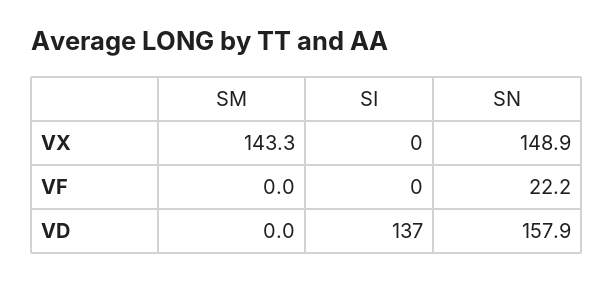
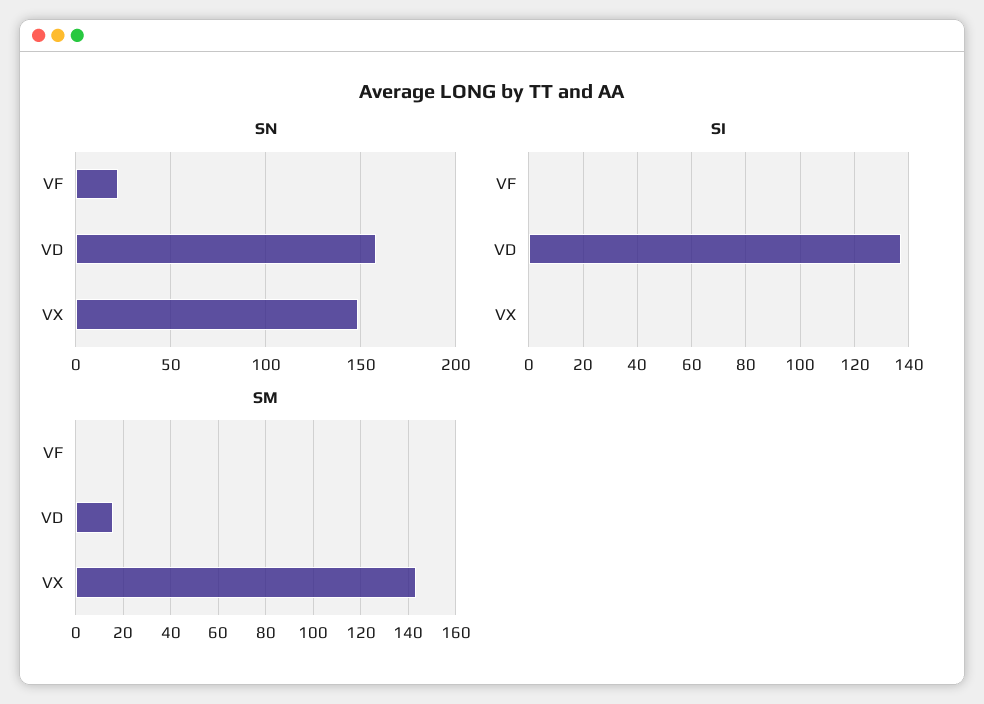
SM, VD: 0 -> 15

